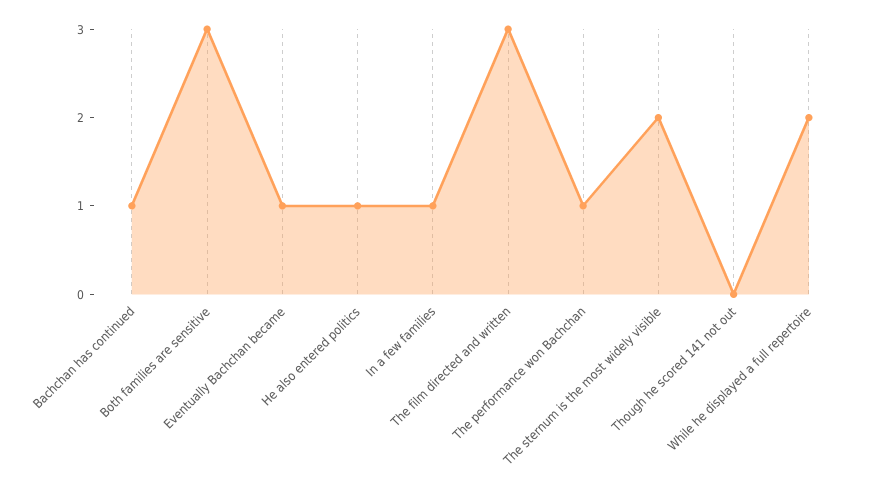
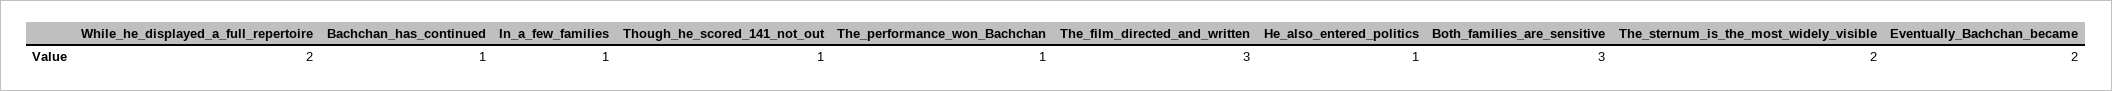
Eventually Bachchan became: 1 -> 2
Though he scored 141 not out: 0 -> 1

